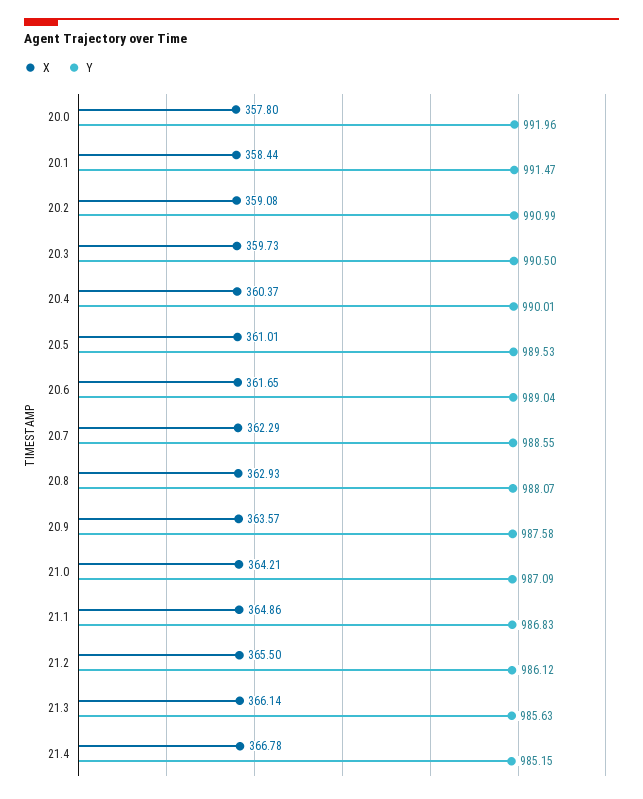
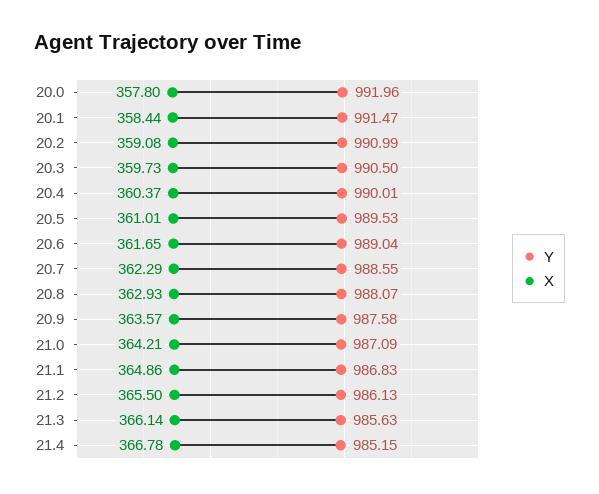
Y, 21.2: 986.12 -> 986.13

